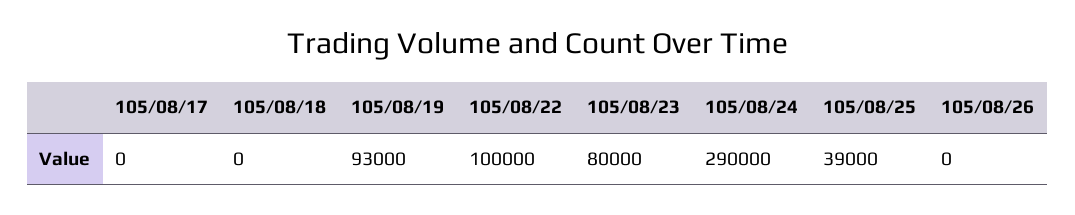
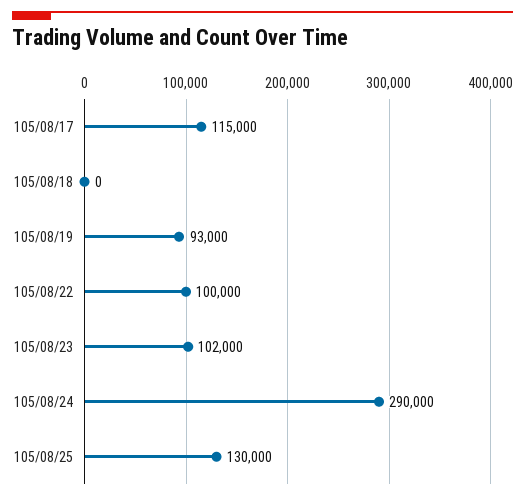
105/08/17: 0 -> 115000
105/08/23: 80000 -> 102000
105/08/25: 39000 -> 130000
105/08/26: 0 -> none

